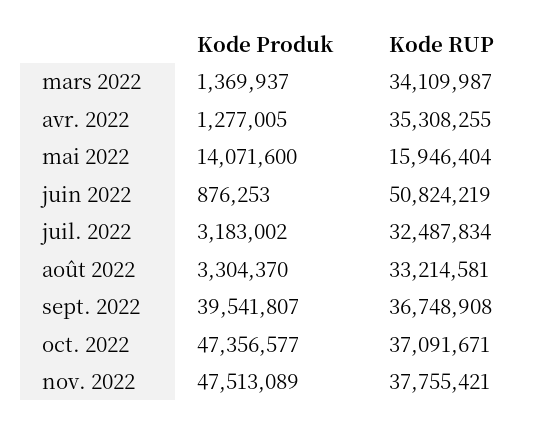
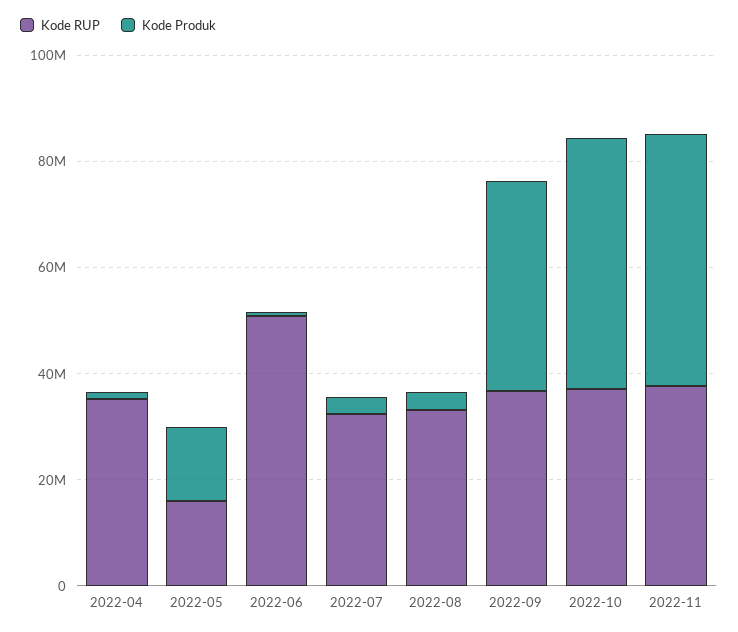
Kode Produk, mars 2022: 1369937 -> none
Kode RUP, mars 2022: 34109987 -> none

